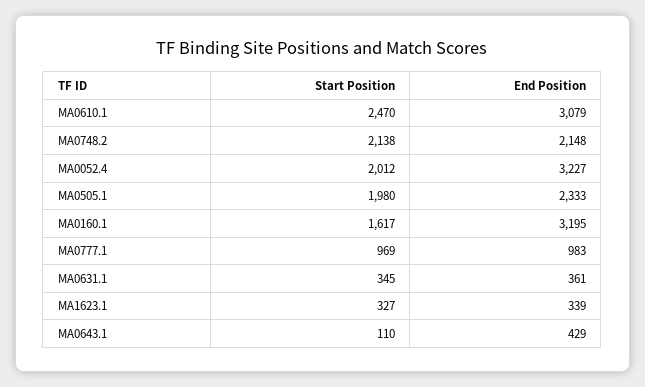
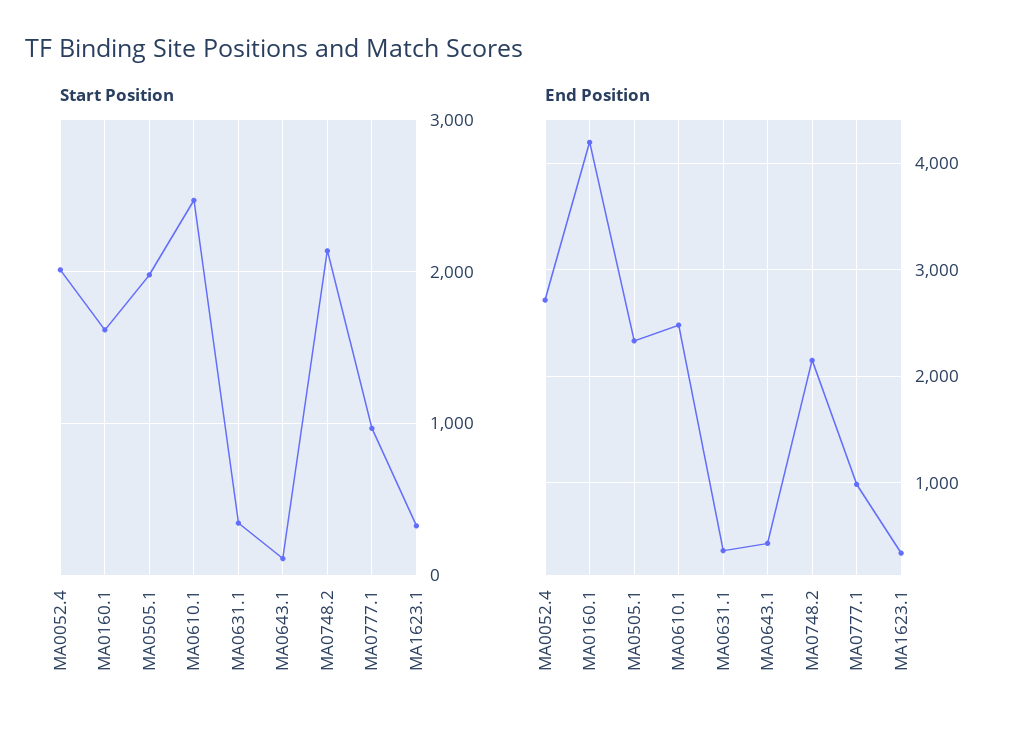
End Position, MA0610.1: 3079 -> 2500
End Position, MA0052.4: 3227 -> 2700
End Position, MA0160.1: 3195 -> 4200

